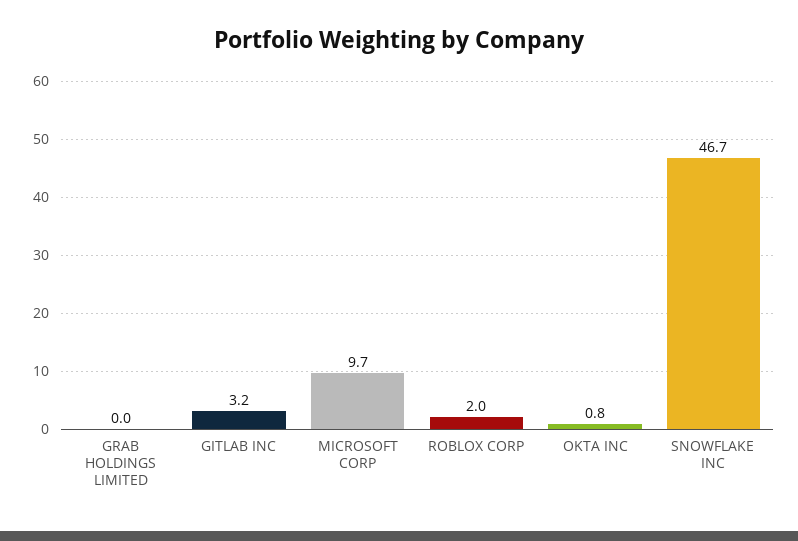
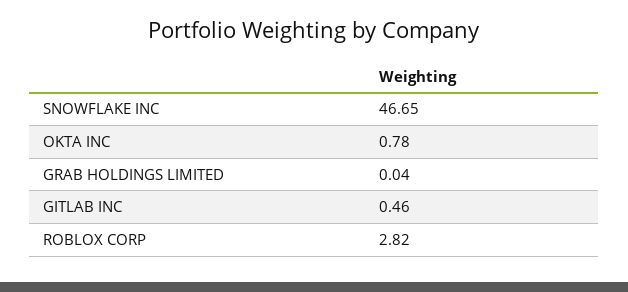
GITLAB INC: 3.2 -> 0.46
MICROSOFT CORP: 9.7 -> none
ROBLOX CORP: 2 -> 2.82

